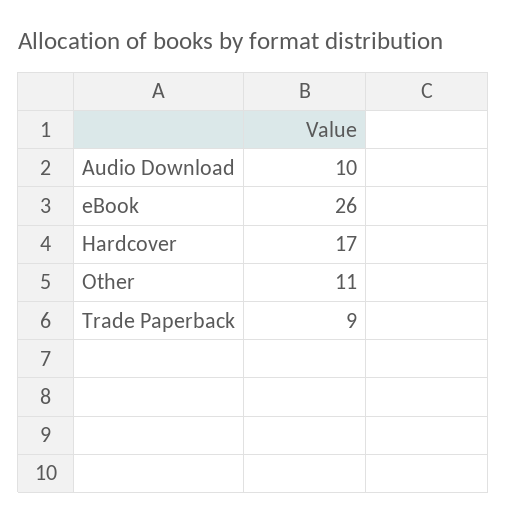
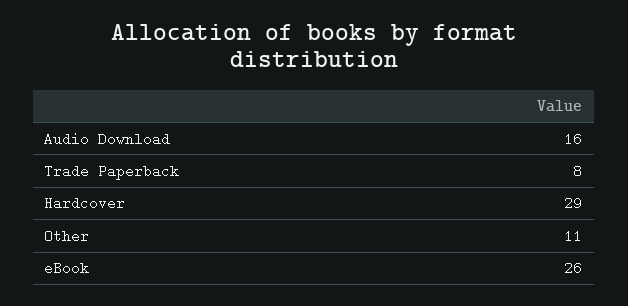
Audio Download: 10 -> 16
Hardcover: 17 -> 29
Trade Paperback: 9 -> 8

